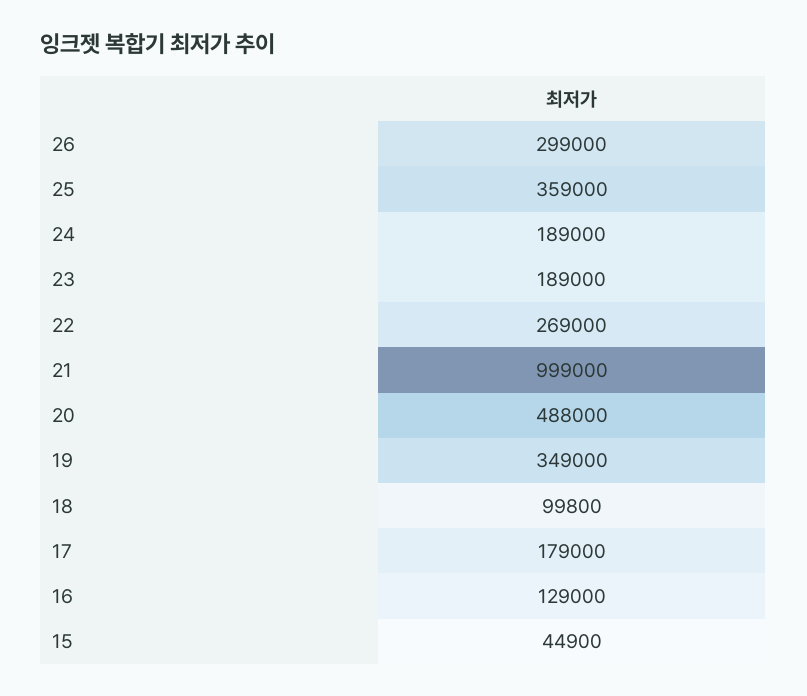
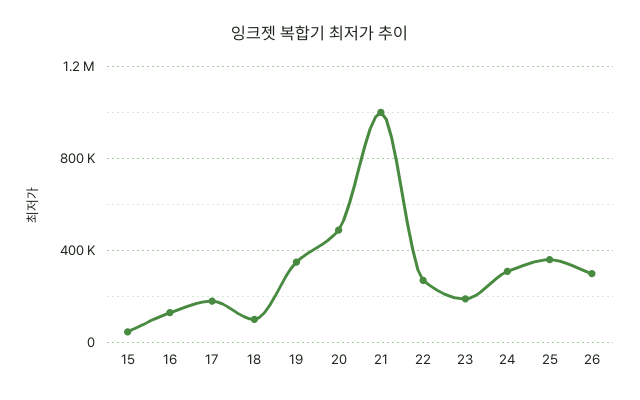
24: 189000 -> 300000

